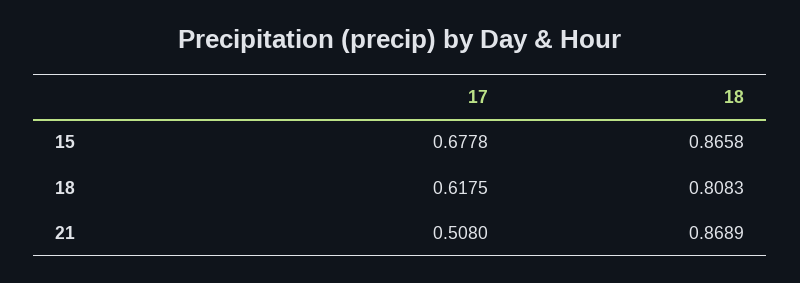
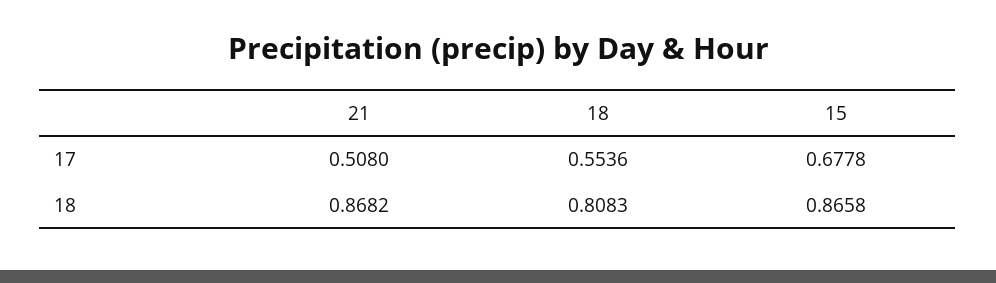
17, 18: 0.6175 -> 0.5536
18, 21: 0.8689 -> 0.8682

